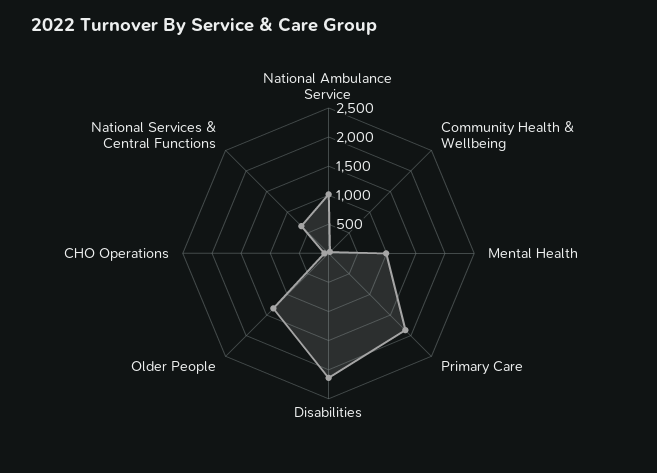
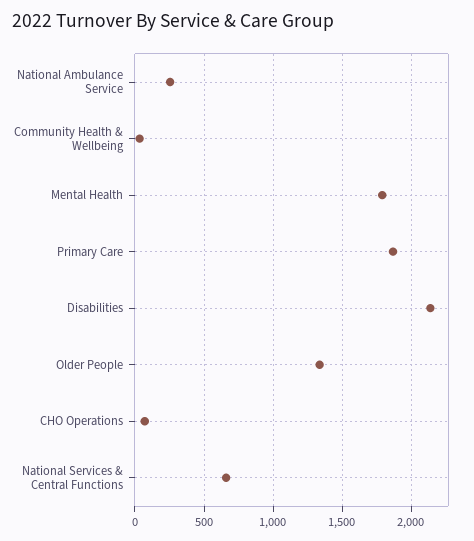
National Ambulance Service: 1000 -> 250
Mental Health: 1000 -> 1800

